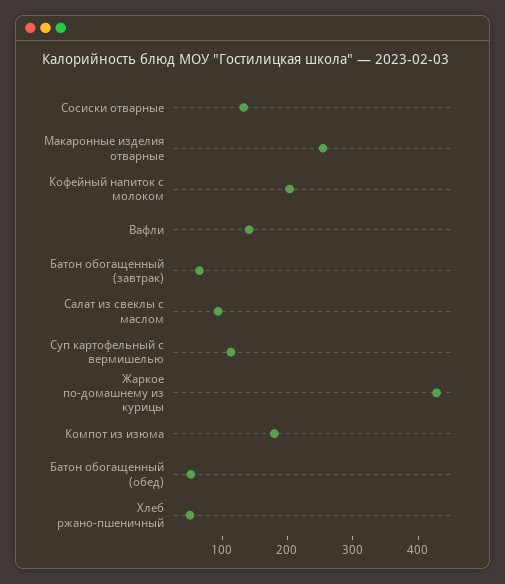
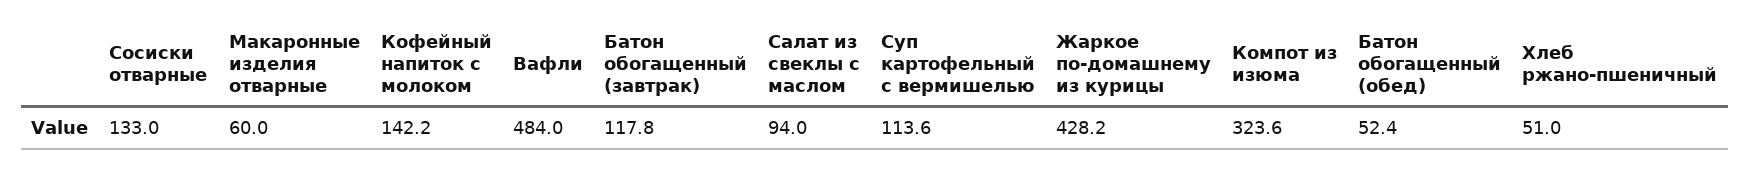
Макаронные изделия отварные: 260 -> 60
Кофейный напиток с молоком: 200 -> 142.2
Вафли: 140 -> 484
Батон обогащенный (завтрак): 60 -> 117.8
Компот из изюма: 180 -> 323.6

